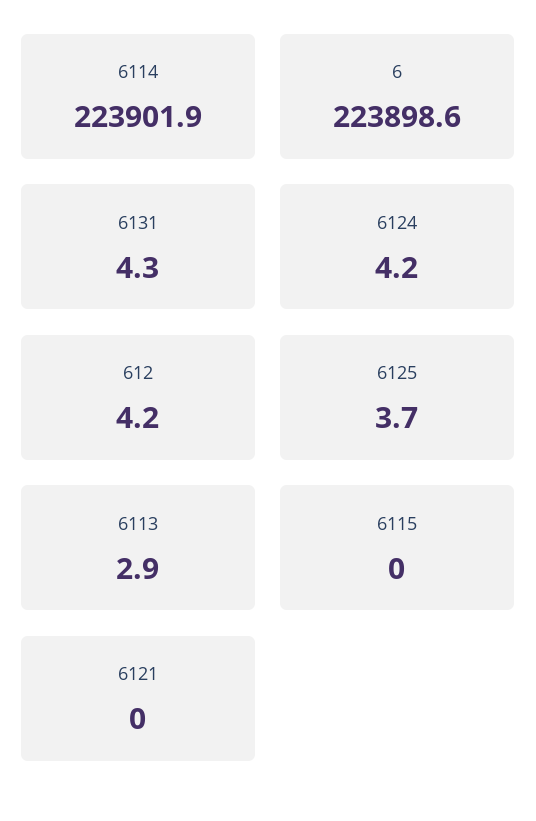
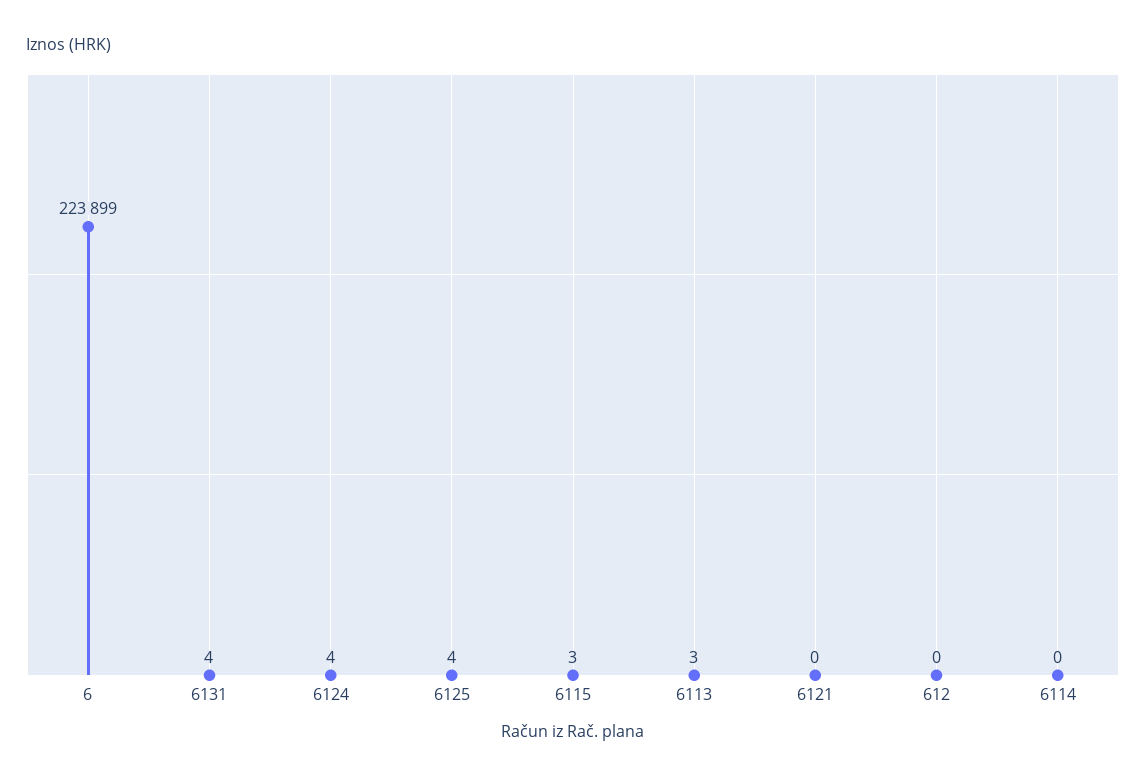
6114: 223901.9 -> 0
612: 4.2 -> 0
6115: 0 -> 3

